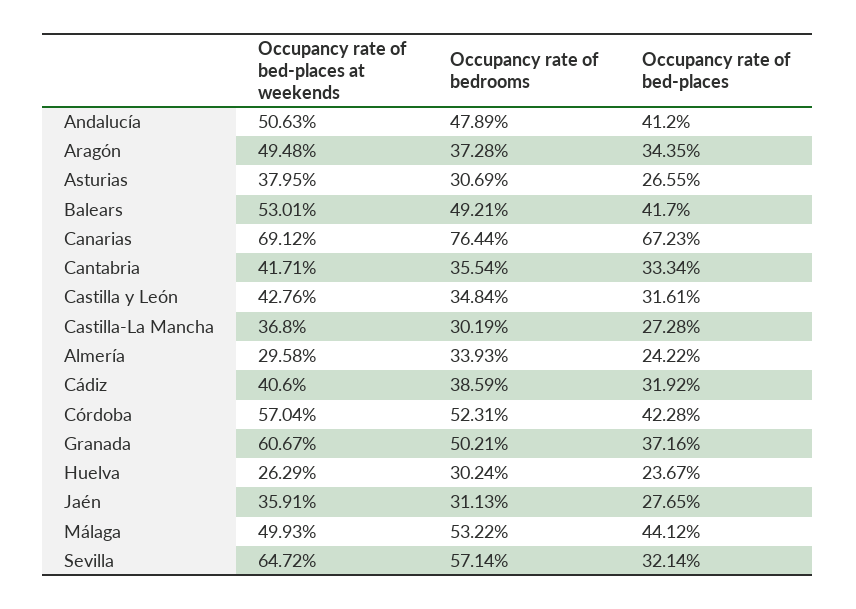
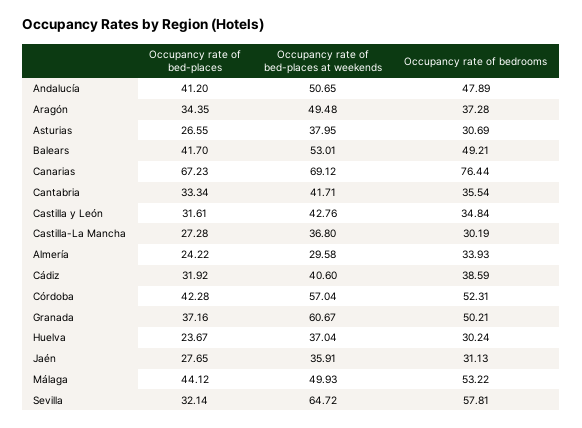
Occupancy rate of bed-places at weekends, Andalucía: 50.63 -> 50.65
Occupancy rate of bed-places at weekends, Huelva: 26.29 -> 37.04
Occupancy rate of bedrooms, Sevilla: 57.14 -> 57.81

